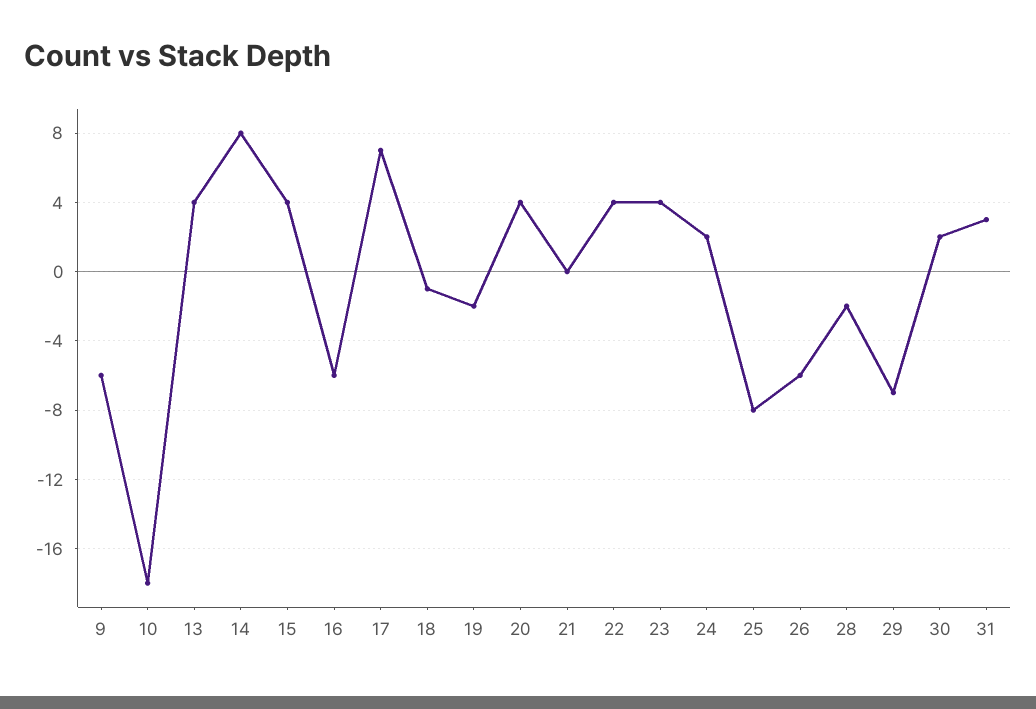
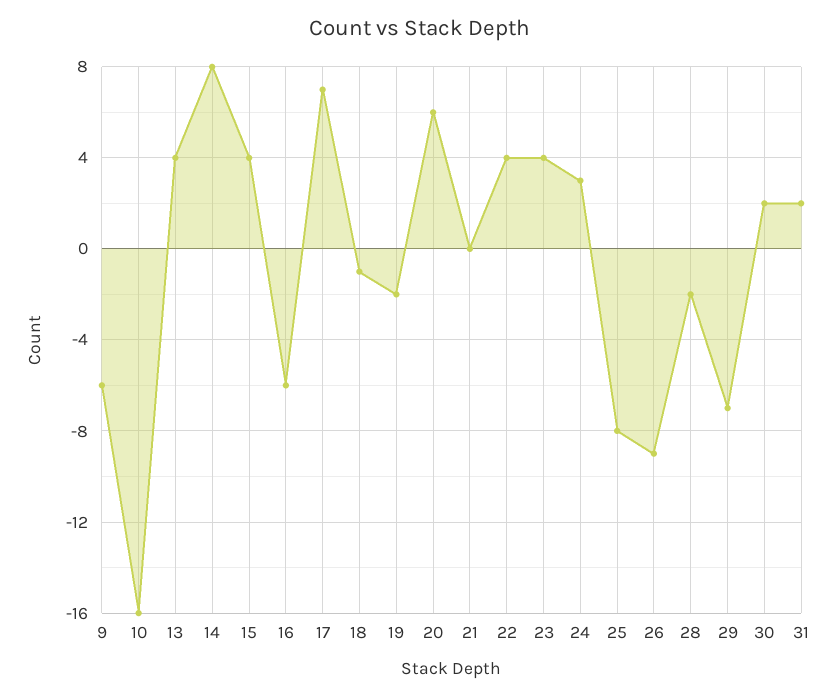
10: -18 -> -16
20: 4 -> 6
24: 2 -> 3
26: -6 -> -9
31: 3 -> 2

